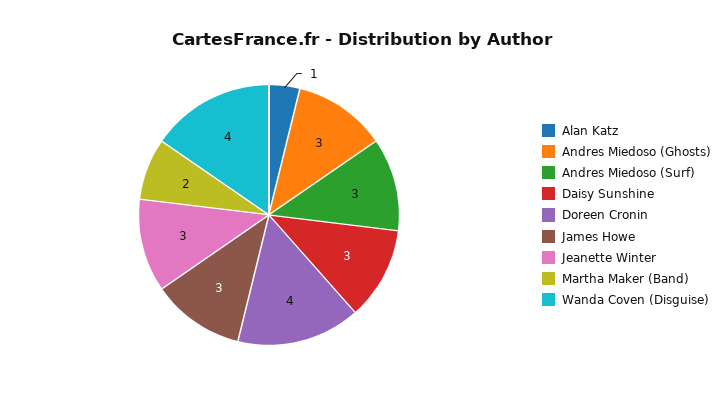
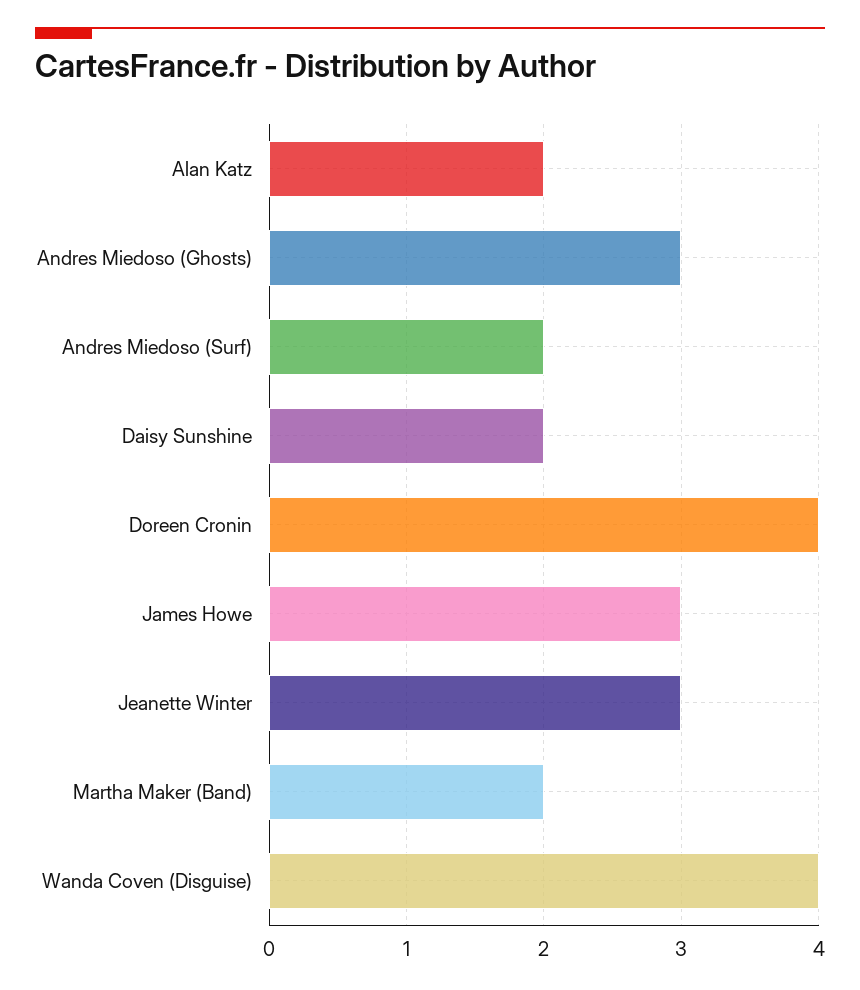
Alan Katz: 1 -> 2
Andres Miedoso (Surf): 3 -> 2
Daisy Sunshine: 3 -> 2

